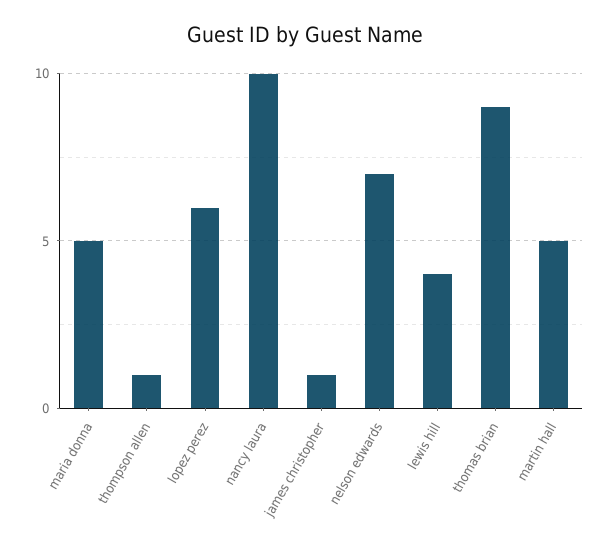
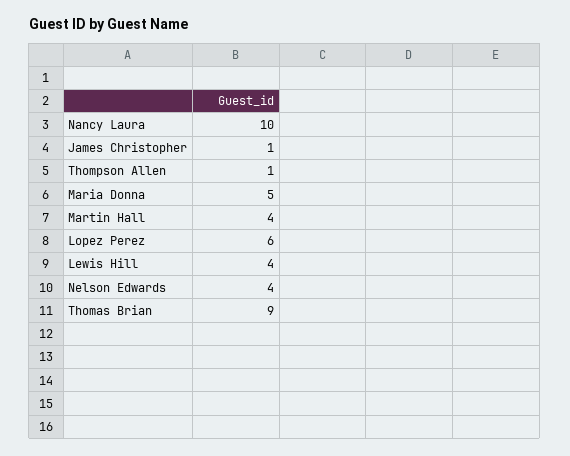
nelson edwards: 7 -> 4
martin hall: 5 -> 4

